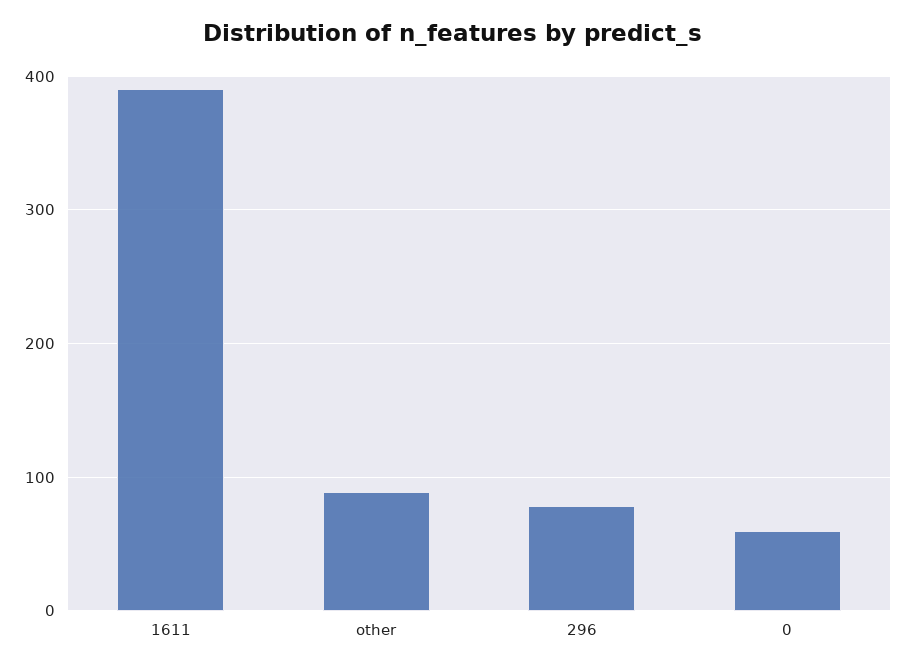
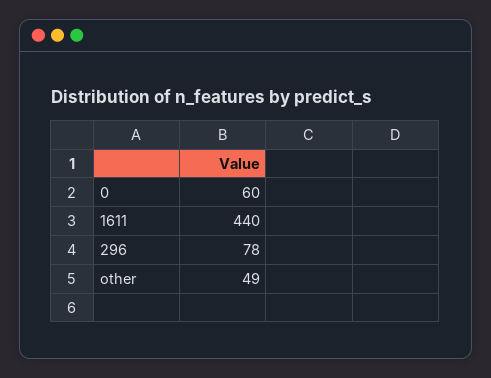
1611: 390 -> 440
other: 90 -> 49

